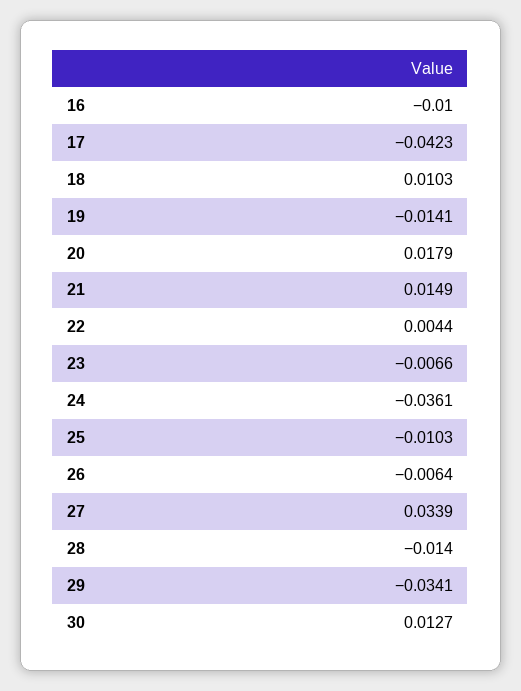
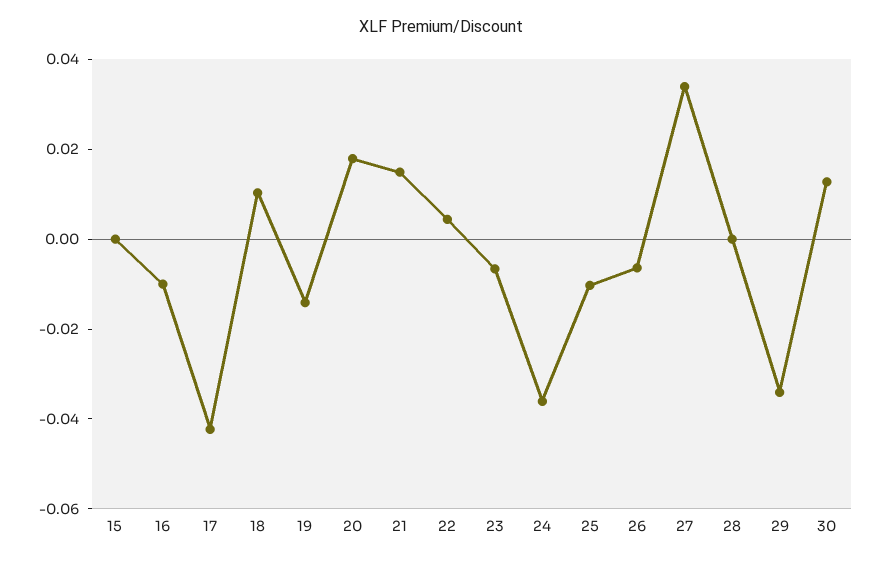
28: -0.014 -> 0
15: none -> 0

